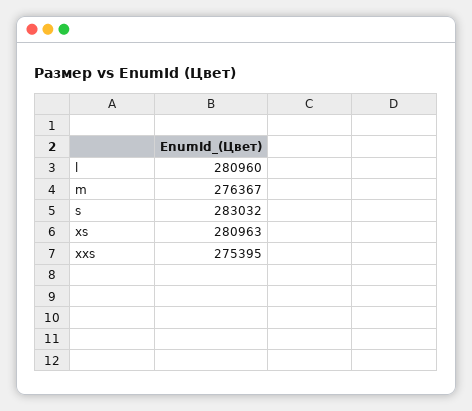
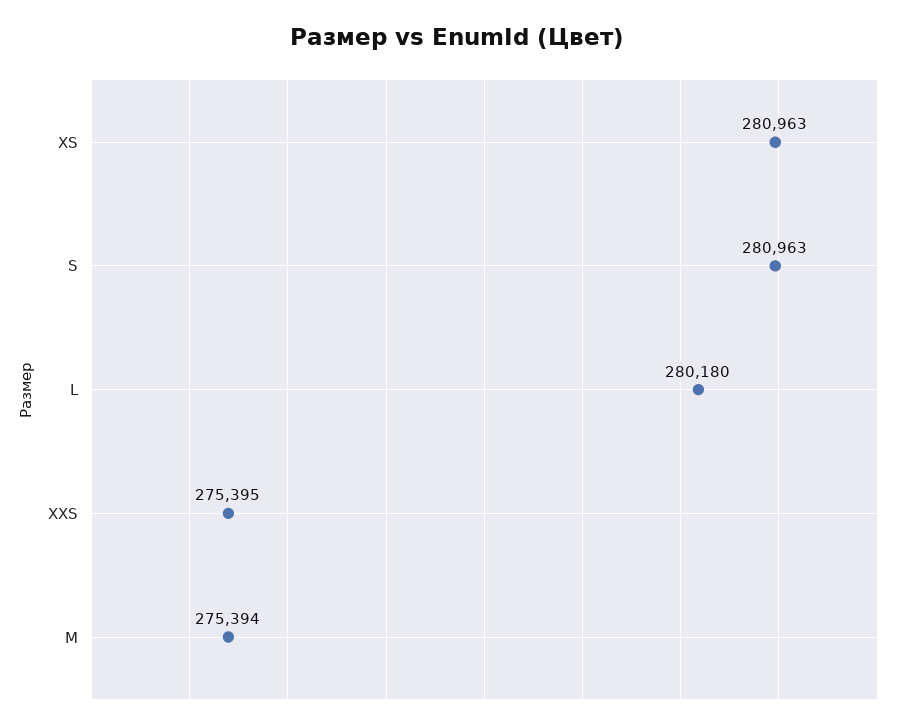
l: 280960 -> 280180
m: 276367 -> 275394
s: 283032 -> 280963

